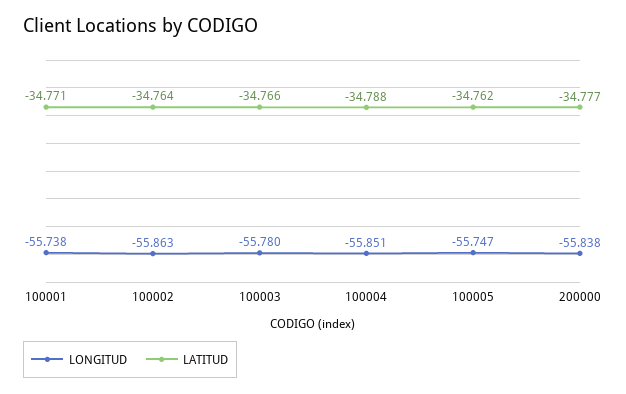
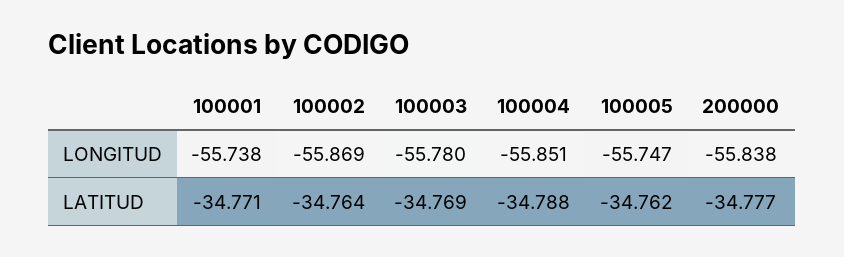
LONGITUD, 100002: -55.863 -> -55.869
LATITUD, 100003: -34.766 -> -34.769

